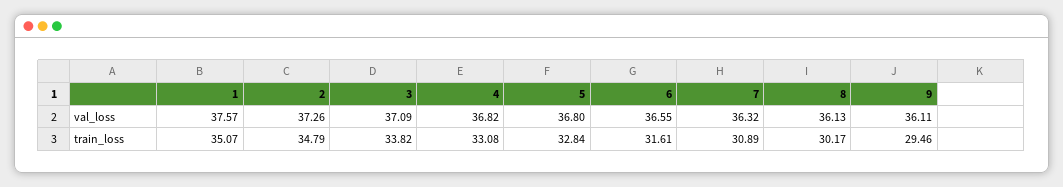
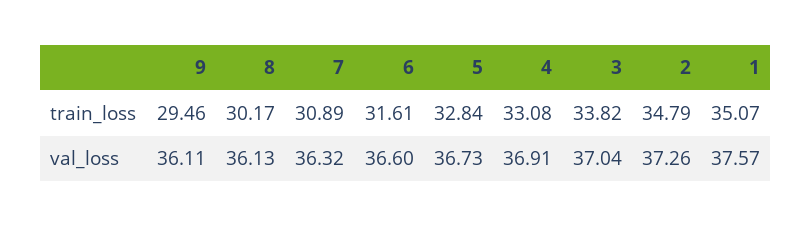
3, val_loss: 37.09 -> 37.04
4, val_loss: 36.82 -> 36.91
5, val_loss: 36.8 -> 36.73
6, val_loss: 36.55 -> 36.6

